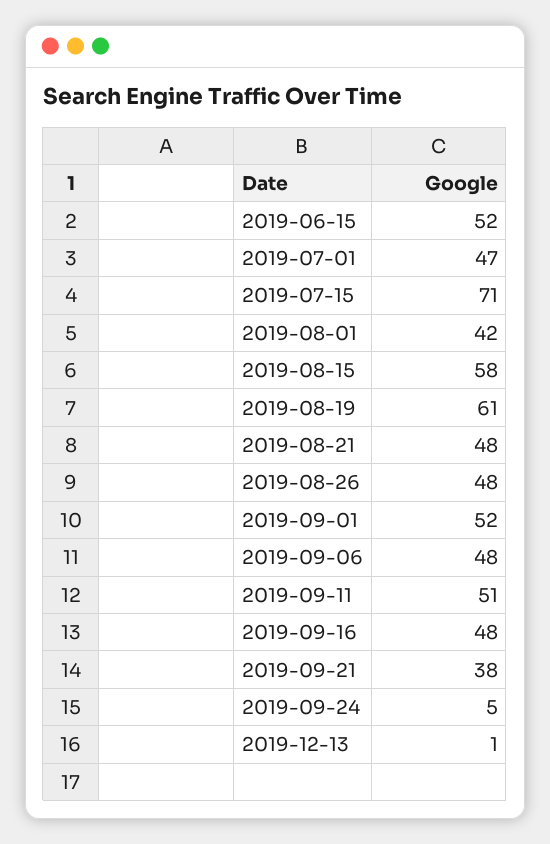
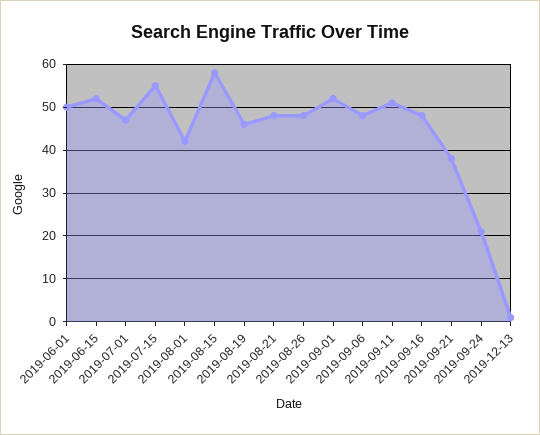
2019-07-15: 71 -> 55
2019-08-19: 61 -> 45
2019-09-24: 5 -> 20
2019-06-01: none -> 50

